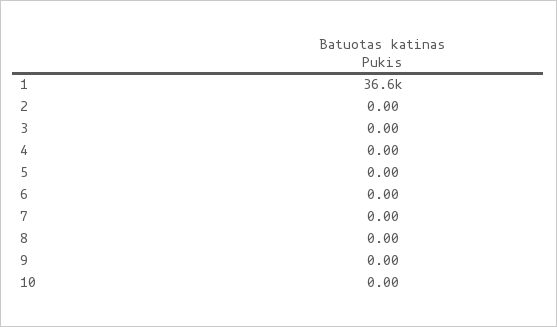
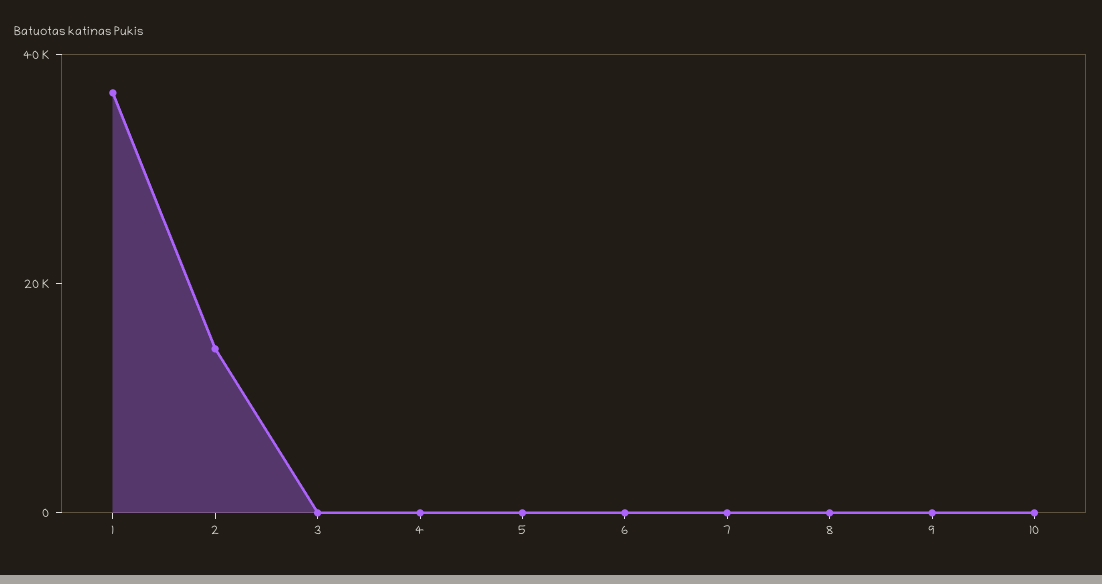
2: 0 -> 15000

